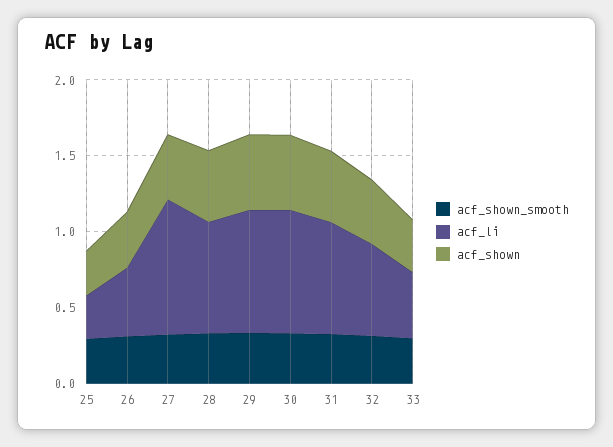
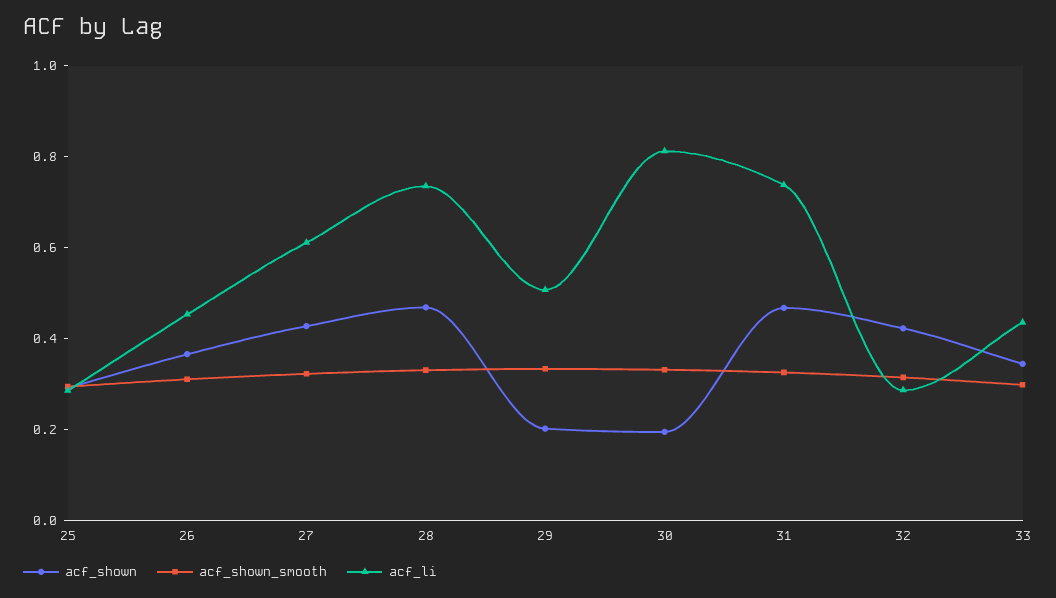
acf_li, 27: 0.9 -> 0.6
acf_li, 29: 0.8 -> 0.5
acf_shown, 29: 0.5 -> 0.2
acf_shown, 30: 0.5 -> 0.2
acf_li, 32: 0.6 -> 0.3

